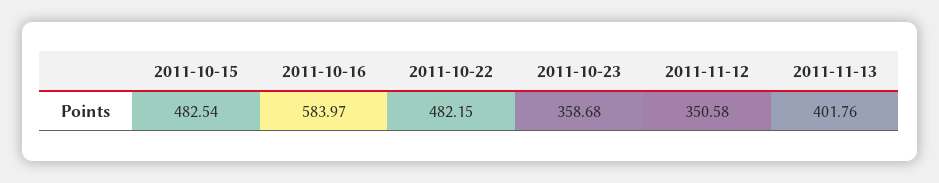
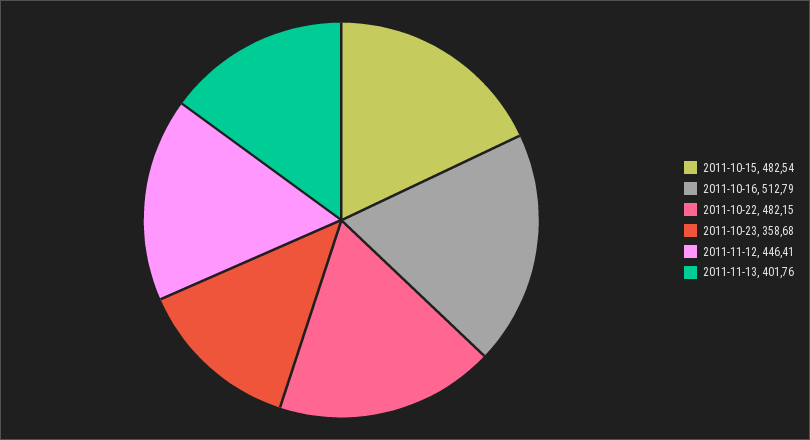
2011-10-16: 583.97 -> 512.79
2011-11-12: 350.58 -> 446.41

